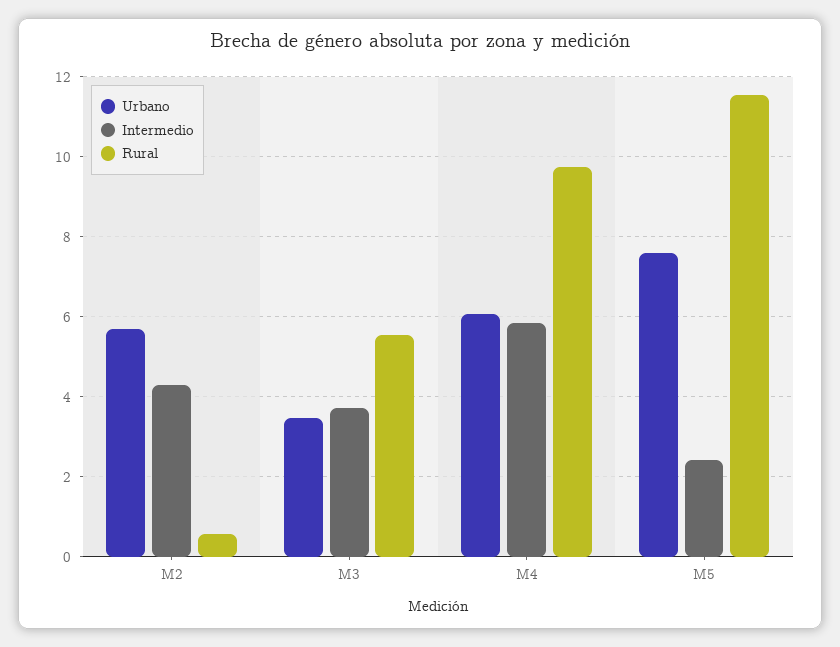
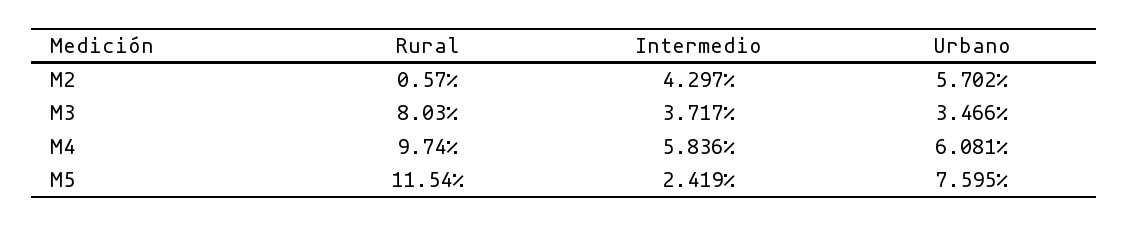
Rural, M3: 5.6 -> 8.03

